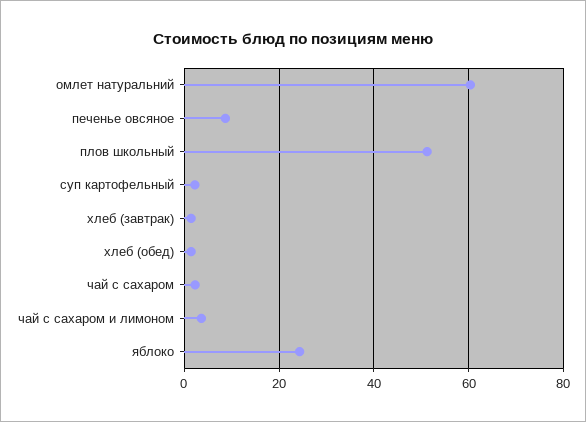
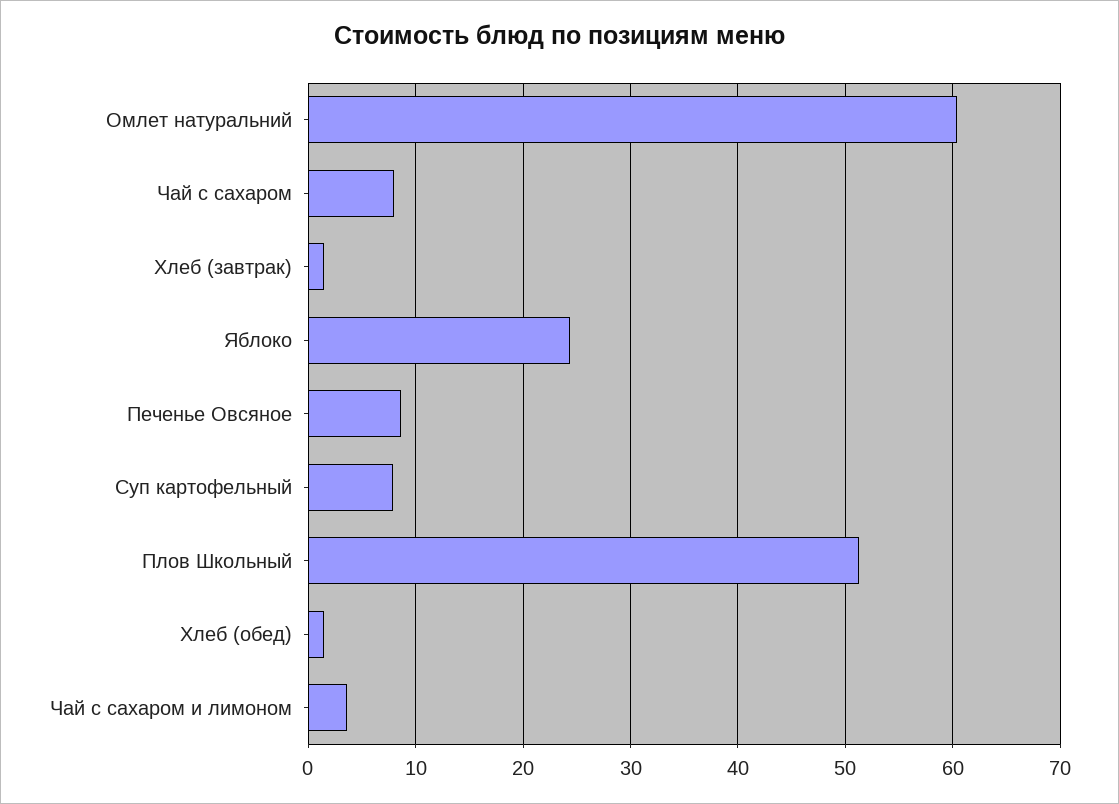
суп картофельный: 2 -> 8
чай с сахаром: 2 -> 8

